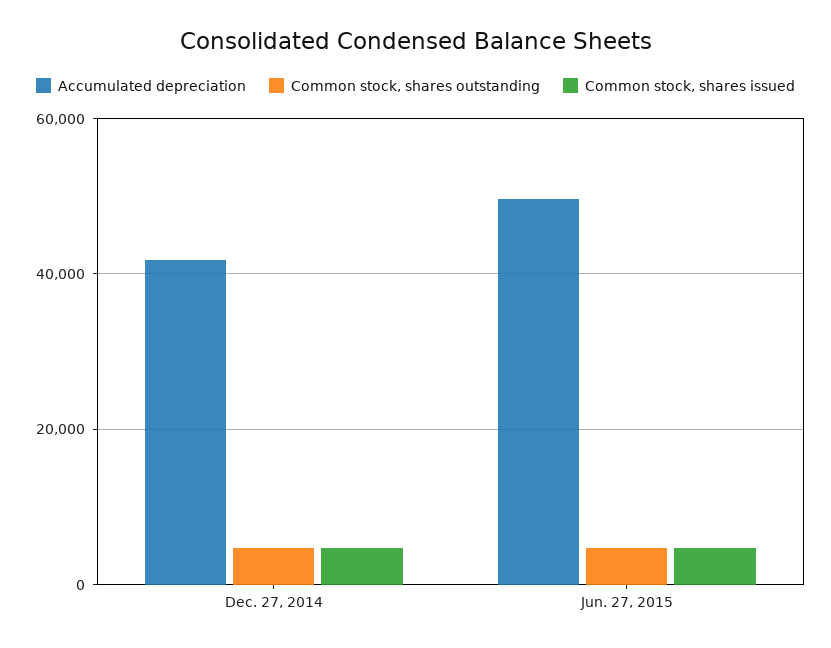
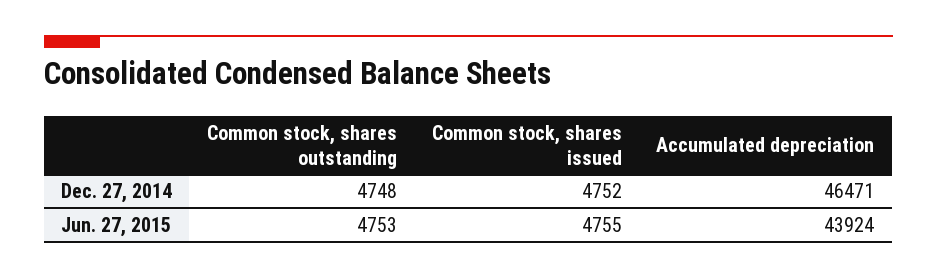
Accumulated depreciation, Dec. 27, 2014: 42000 -> 46471
Accumulated depreciation, Jun. 27, 2015: 50000 -> 43924

